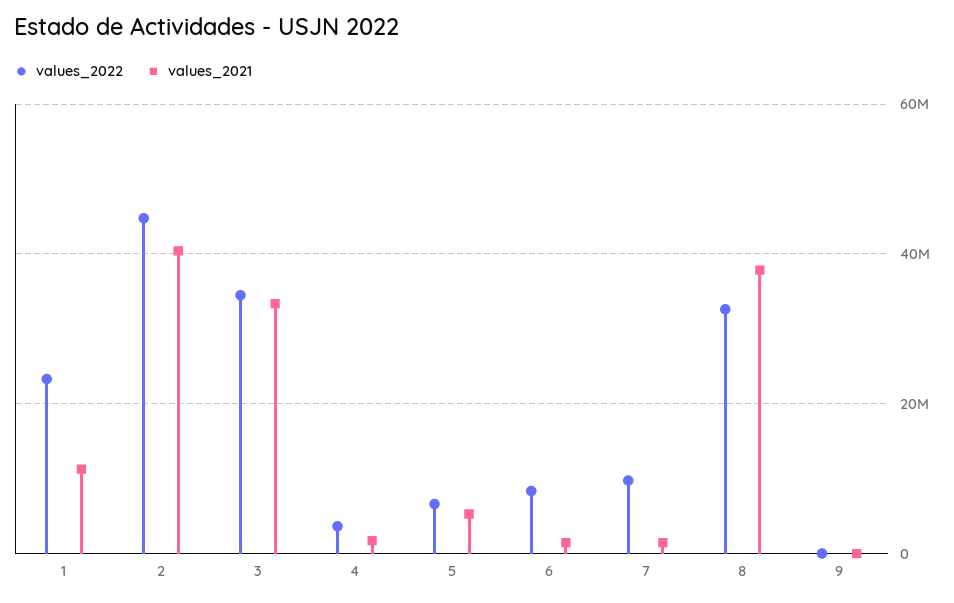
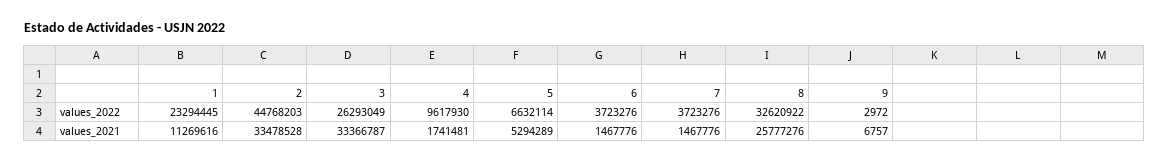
values_2021, 2: 40000000 -> 33478528
values_2022, 3: 34000000 -> 26293049
values_2022, 4: 4000000 -> 9617930
values_2022, 6: 8000000 -> 3723276
values_2022, 7: 10000000 -> 3723276
values_2021, 8: 38000000 -> 25777276

